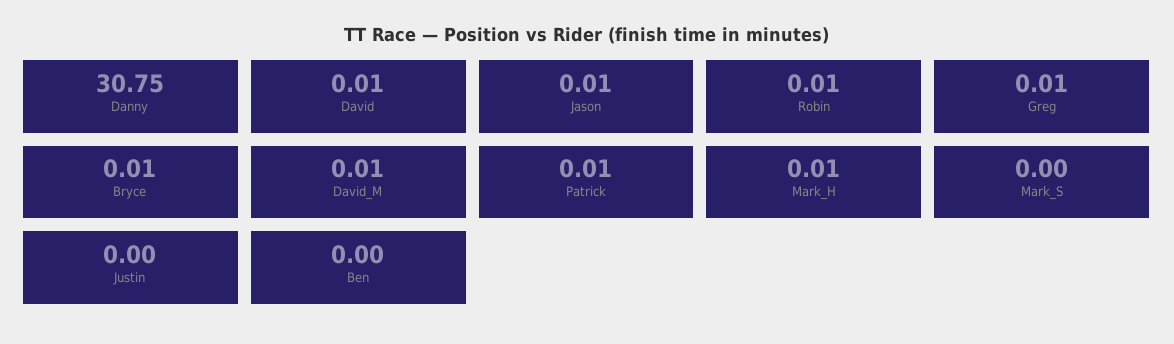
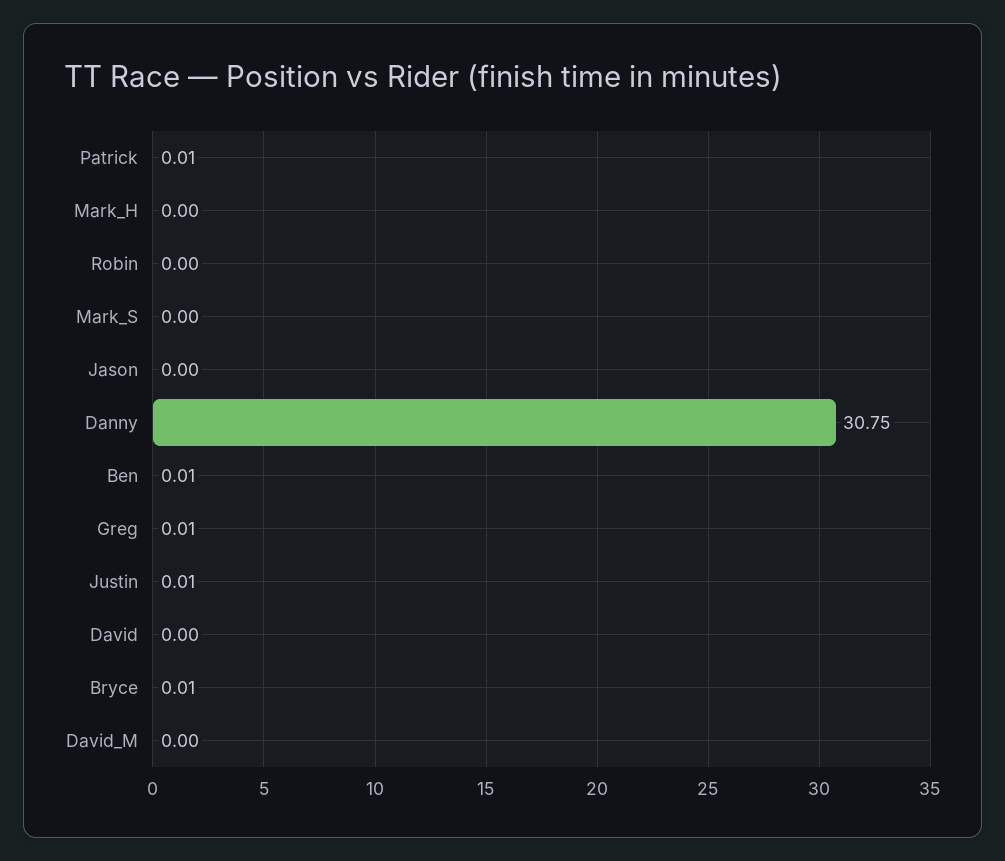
David: 0.01 -> 0
Jason: 0.01 -> 0
Robin: 0.01 -> 0
David_M: 0.01 -> 0
Mark_H: 0.01 -> 0
Justin: 0 -> 0.01
Ben: 0 -> 0.01

